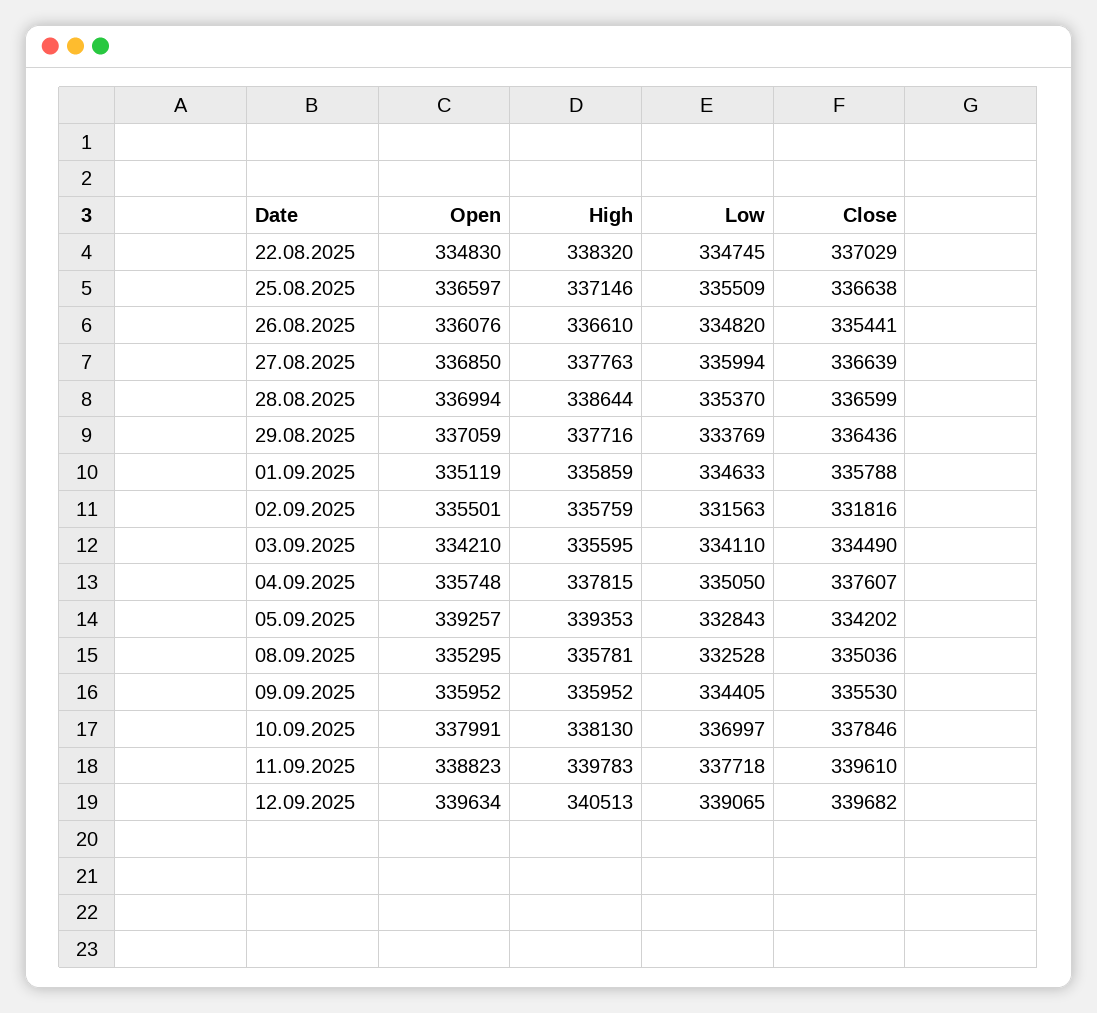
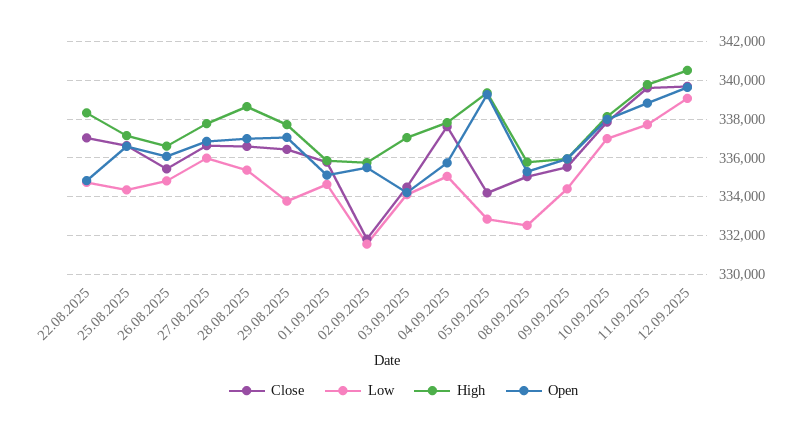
Low, 25.08.2025: 335509 -> 334500
High, 03.09.2025: 335595 -> 337000

